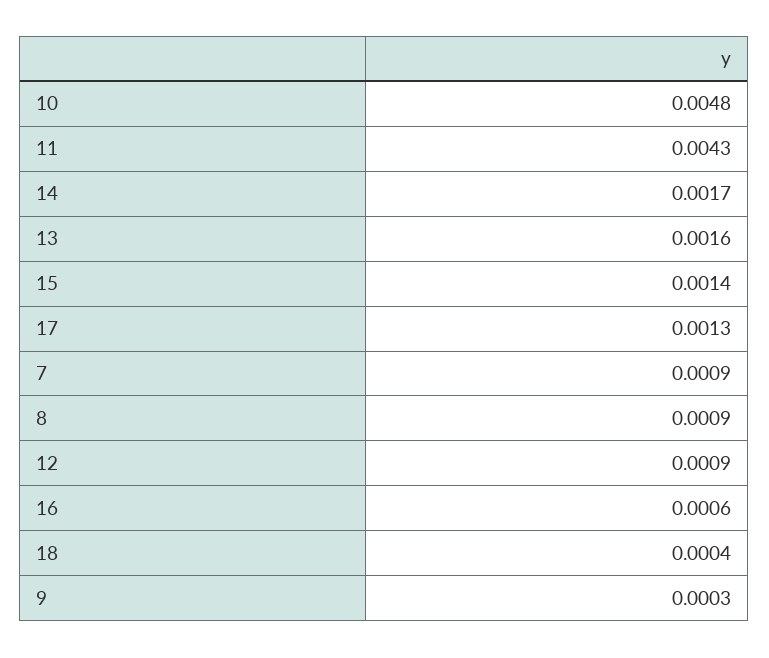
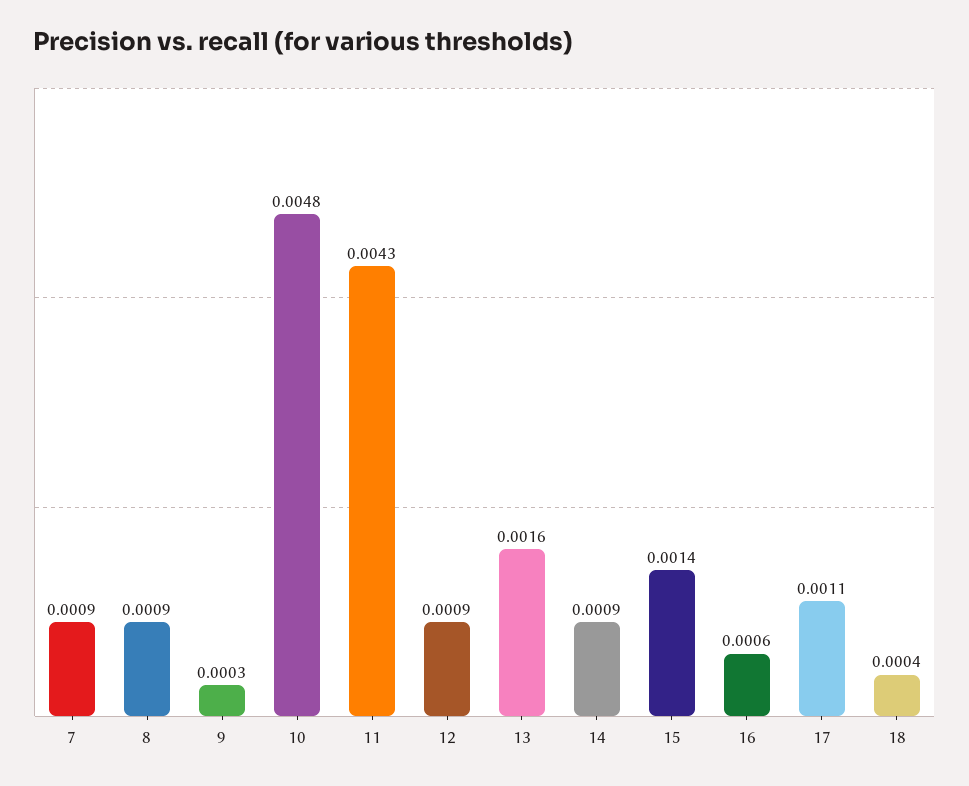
14: 0.0017 -> 0.0009
17: 0.0013 -> 0.0011

